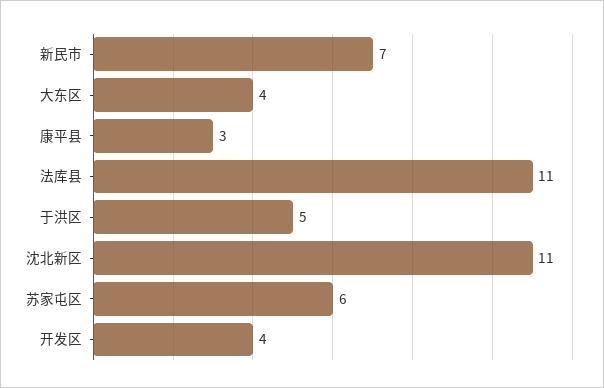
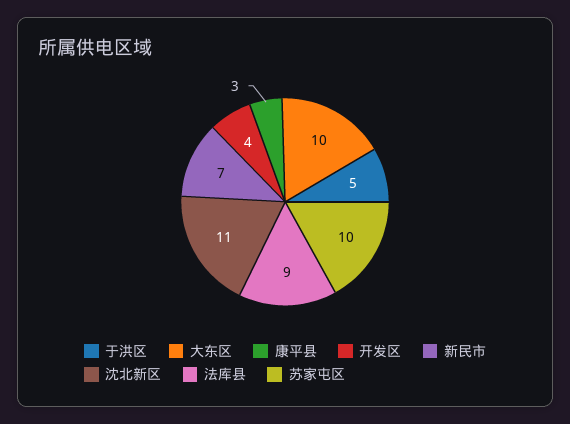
大东区: 4 -> 10
法库县: 11 -> 9
苏家屯区: 6 -> 10

